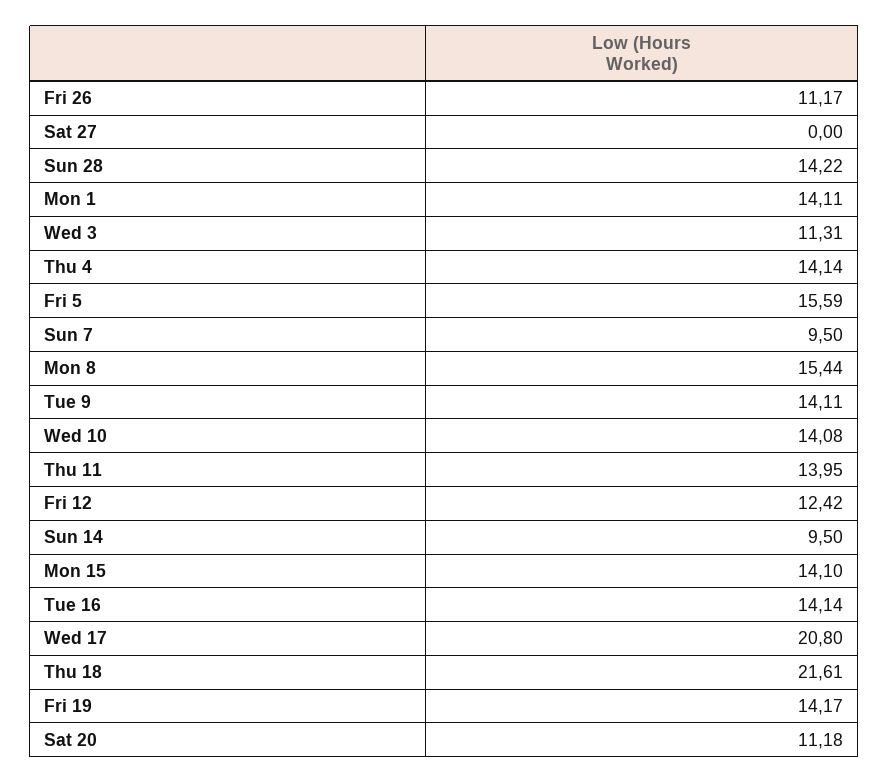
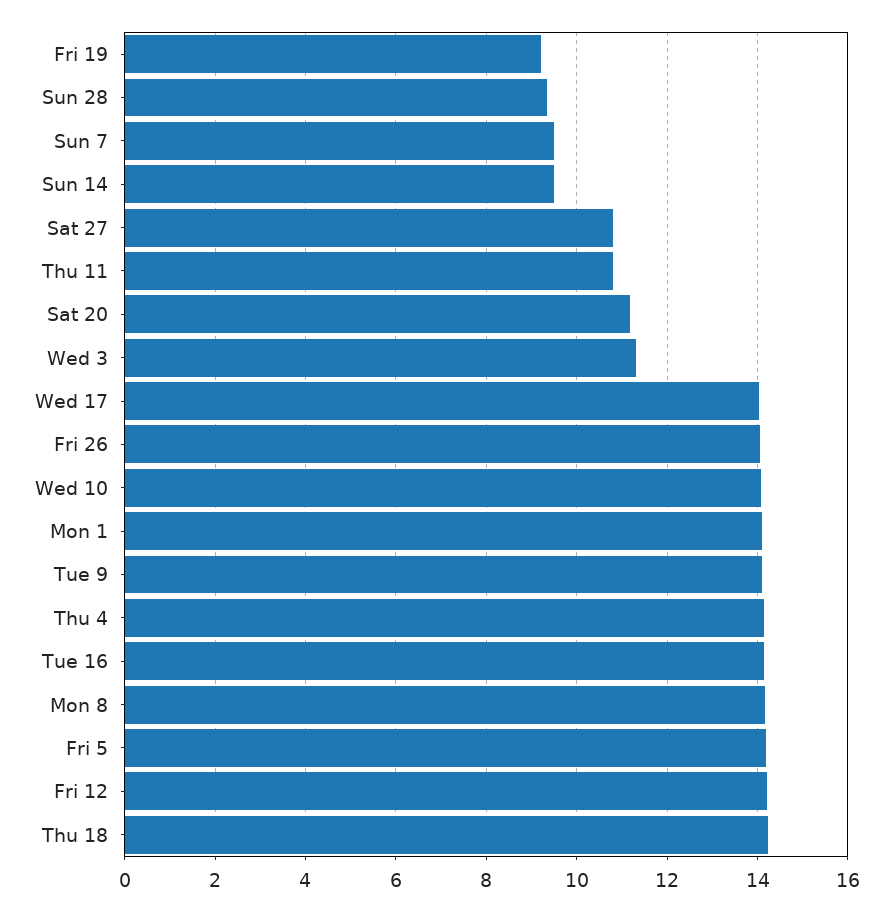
Fri 26: 11.17 -> 14
Sat 27: 0 -> 10.8
Sun 28: 14.22 -> 9.4
Fri 5: 15.59 -> 14.2
Mon 8: 15.44 -> 14.2
Thu 11: 13.95 -> 10.8
Fri 12: 12.42 -> 14.2
Mon 15: 14.1 -> none
Wed 17: 20.8 -> 14
Thu 18: 21.61 -> 14.2
Fri 19: 14.17 -> 9.2

